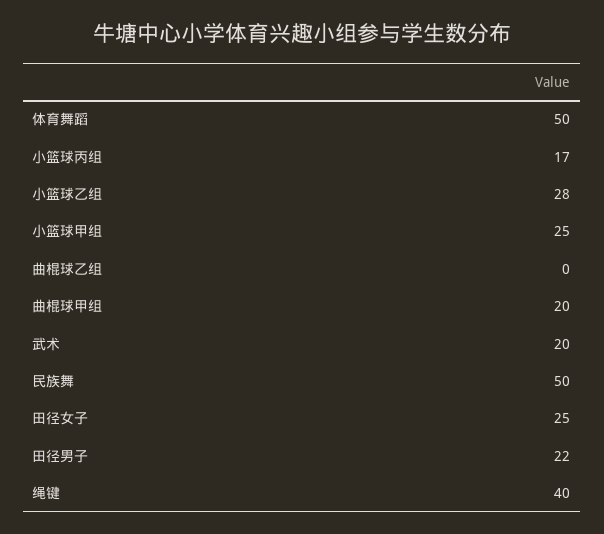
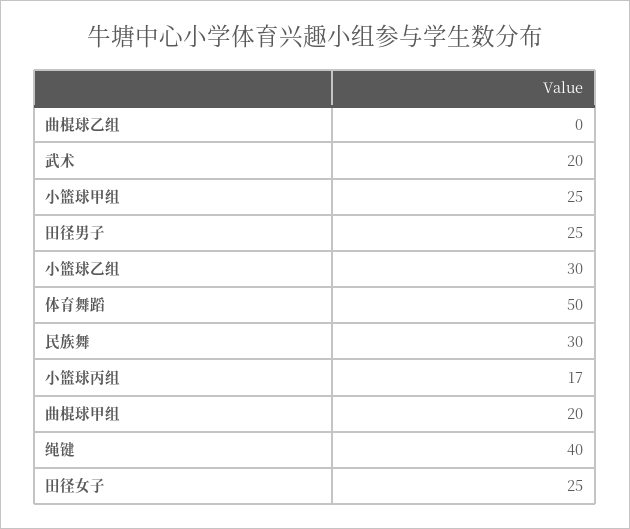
小篮球乙组: 28 -> 30
民族舞: 50 -> 30
田径男子: 22 -> 25

